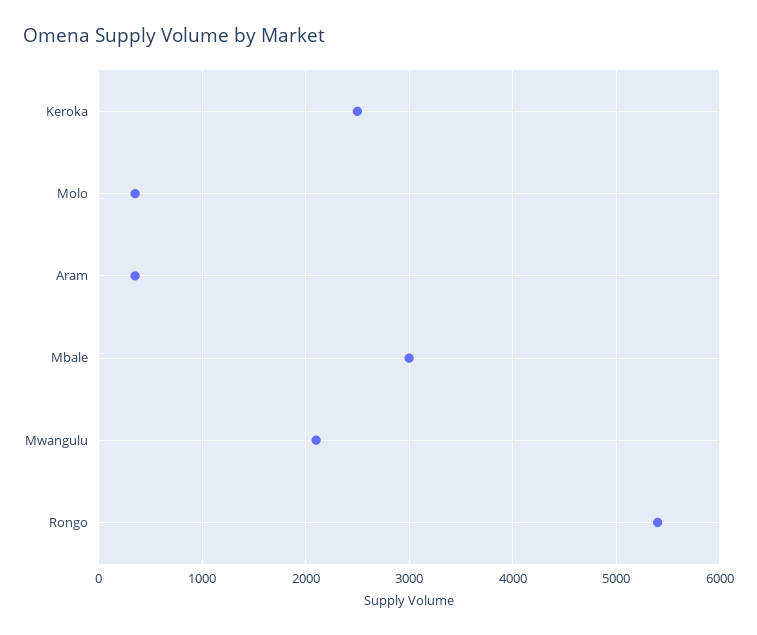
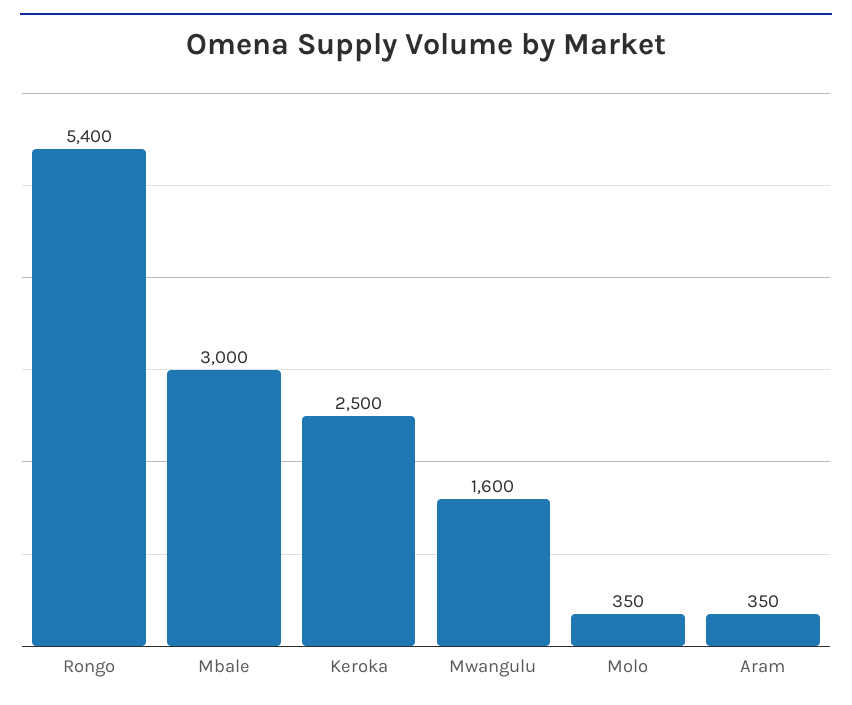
Mwangulu: 2100 -> 1600

